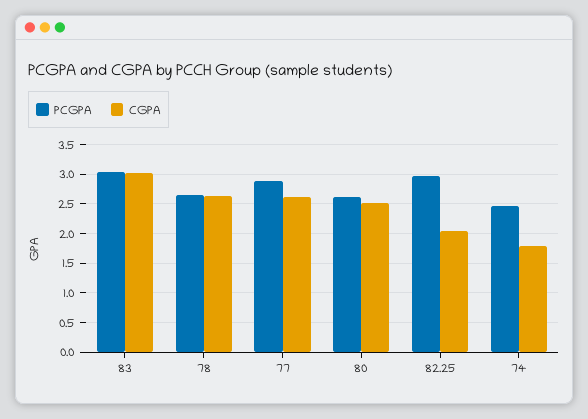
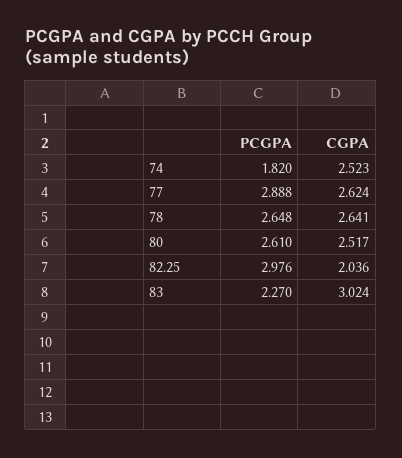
PCGPA, 83: 3 -> 2.27
PCGPA, 74: 2.5 -> 1.82
CGPA, 74: 1.75 -> 2.523

